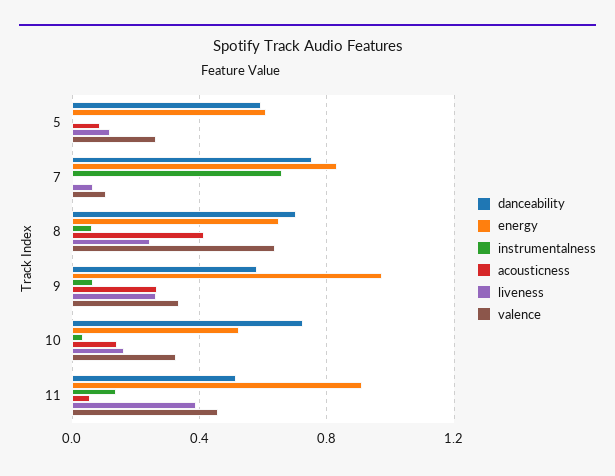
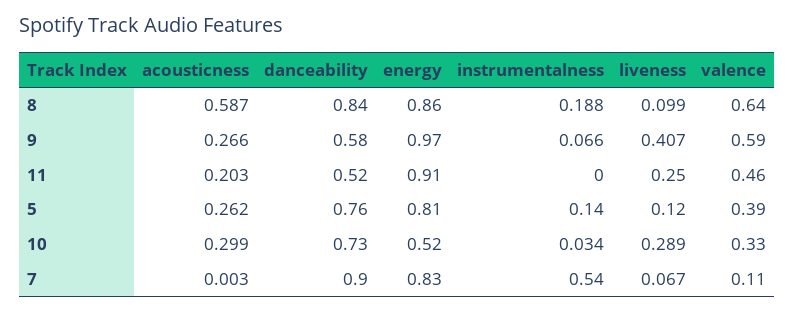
danceability, 5: 0.6 -> 0.76
energy, 5: 0.6 -> 0.81
instrumentalness, 5: 0 -> 0.14
acousticness, 5: 0.1 -> 0.262
valence, 5: 0.25 -> 0.39
danceability, 7: 0.75 -> 0.9
instrumentalness, 7: 0.65 -> 0.54
danceability, 8: 0.7 -> 0.84
energy, 8: 0.65 -> 0.86
instrumentalness, 8: 0.05 -> 0.188
acousticness, 8: 0.4 -> 0.587
liveness, 8: 0.25 -> 0.099
liveness, 9: 0.25 -> 0.407
valence, 9: 0.35 -> 0.59
acousticness, 10: 0.15 -> 0.299
liveness, 10: 0.15 -> 0.289
instrumentalness, 11: 0.15 -> 0
acousticness, 11: 0.05 -> 0.203
liveness, 11: 0.4 -> 0.25

